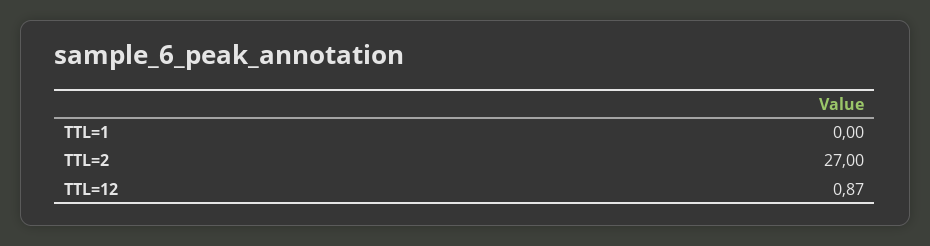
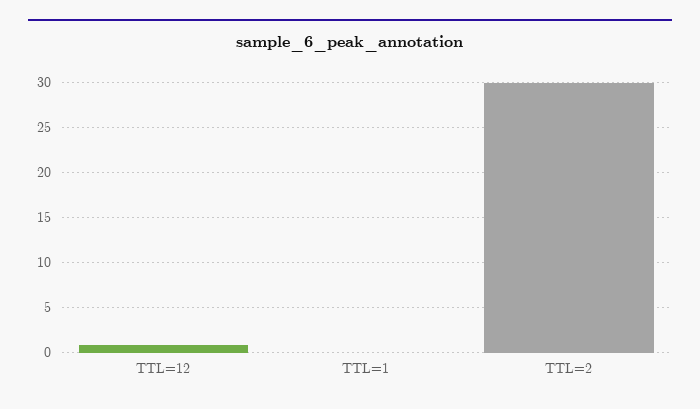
TTL=2: 27 -> 30

